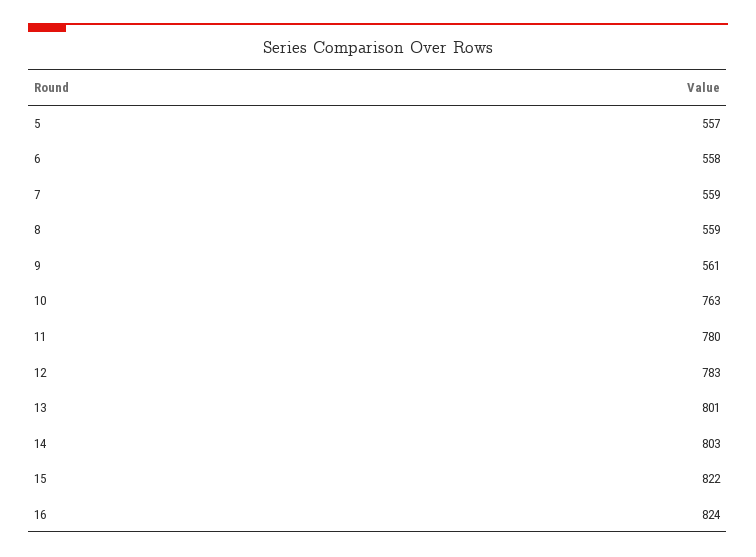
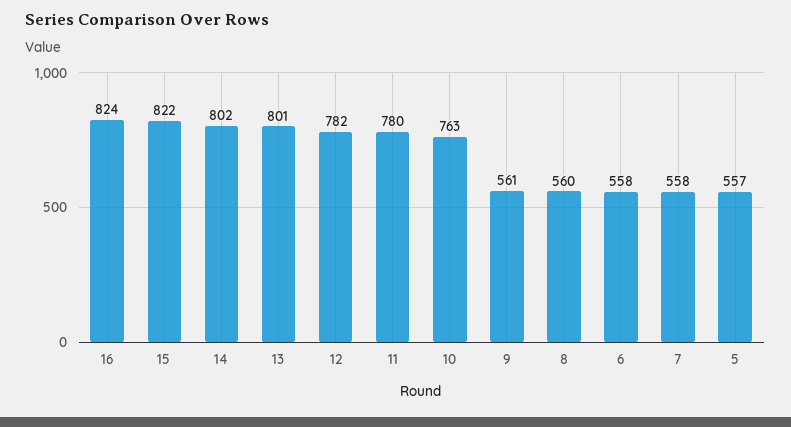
7: 559 -> 558
8: 559 -> 560
12: 783 -> 782
14: 803 -> 802

